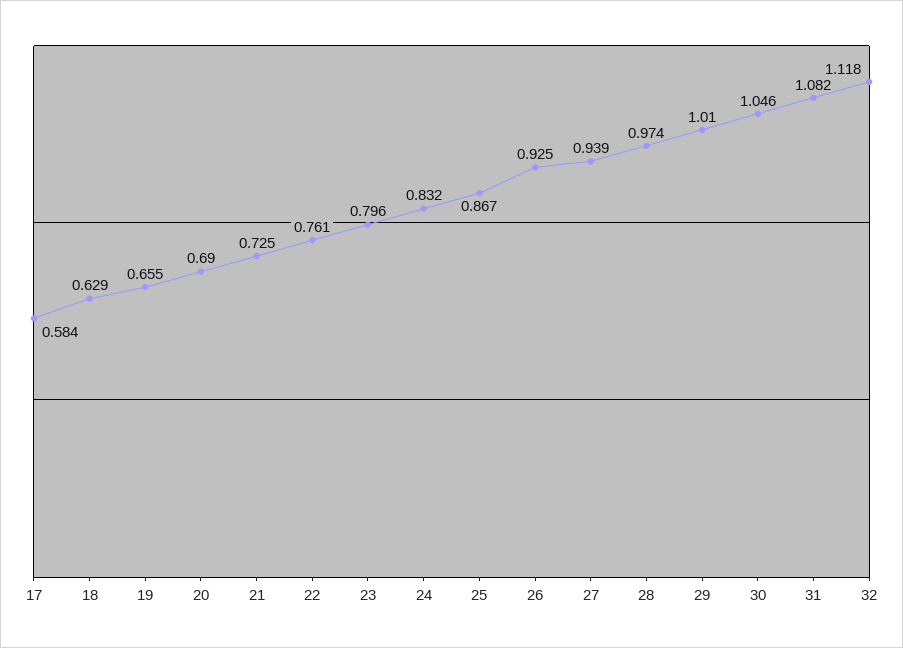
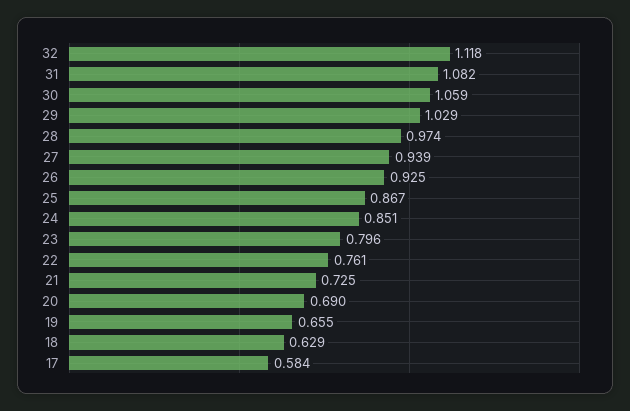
24: 0.832 -> 0.851
29: 1.01 -> 1.029
30: 1.046 -> 1.059

